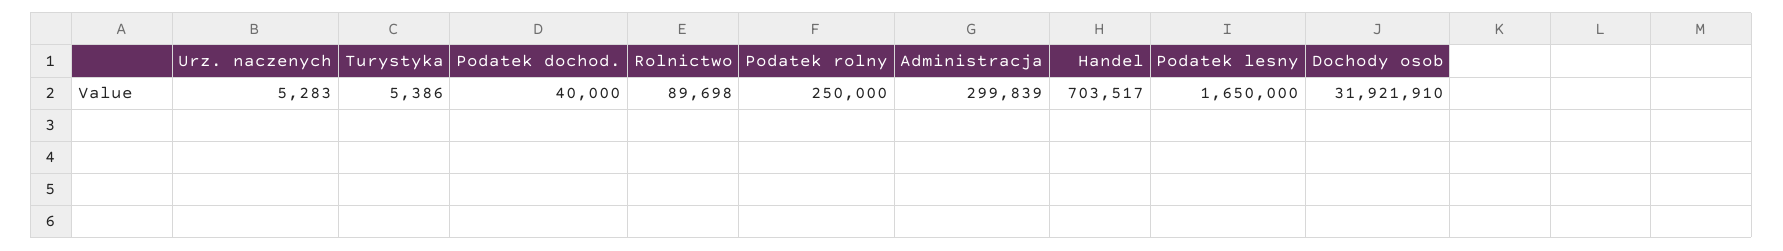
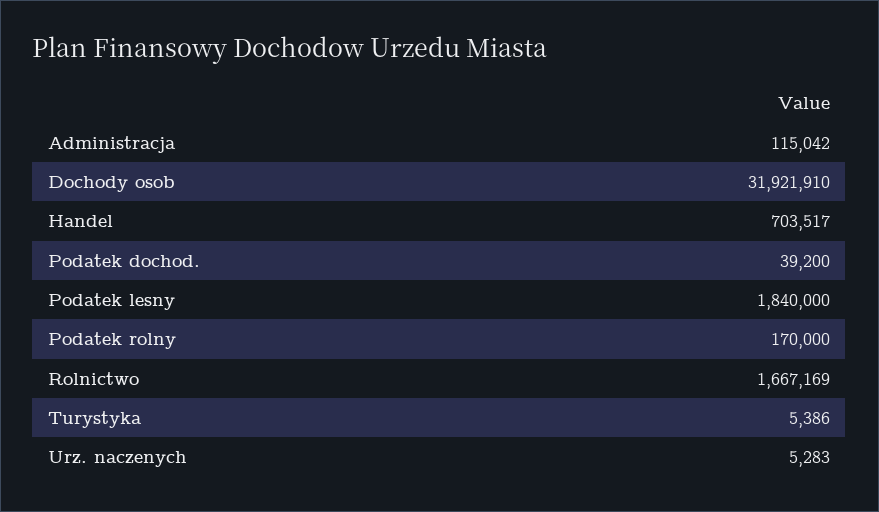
Podatek dochod.: 40000 -> 39200
Rolnictwo: 89698 -> 1667169
Podatek rolny: 250000 -> 170000
Administracja: 299839 -> 115042
Podatek lesny: 1650000 -> 1840000

